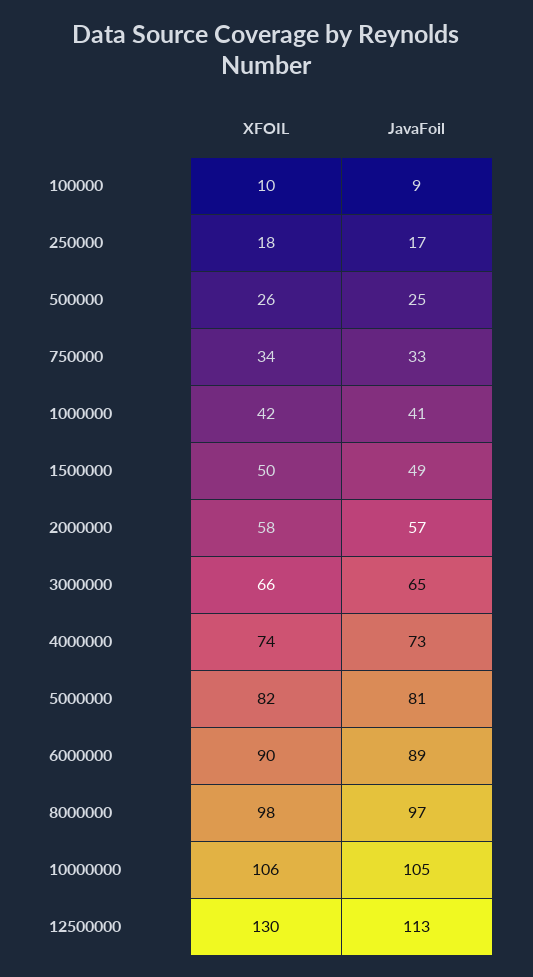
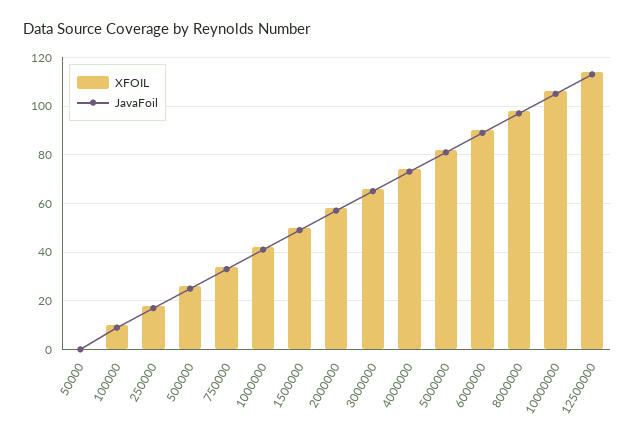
XFOIL, 12500000: 130 -> 115
XFOIL, 50000: none -> 0
JavaFoil, 50000: none -> 0

